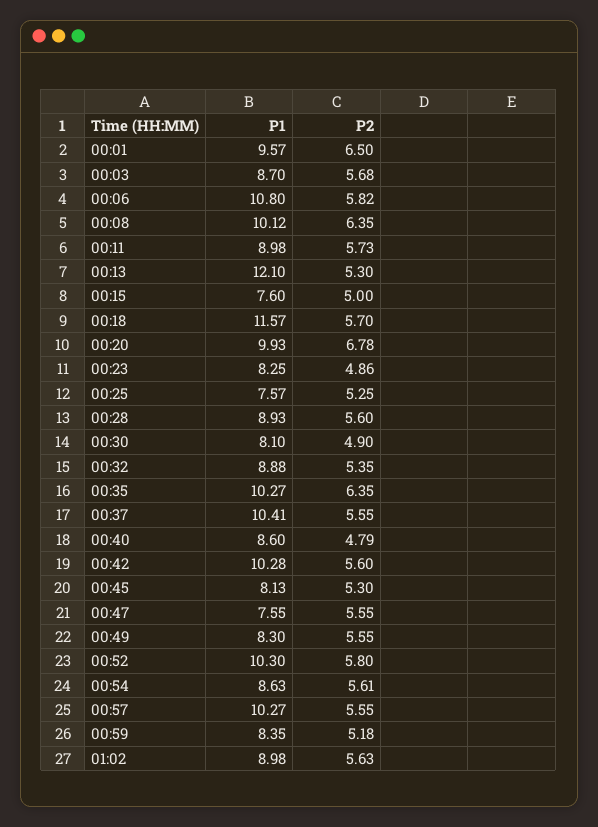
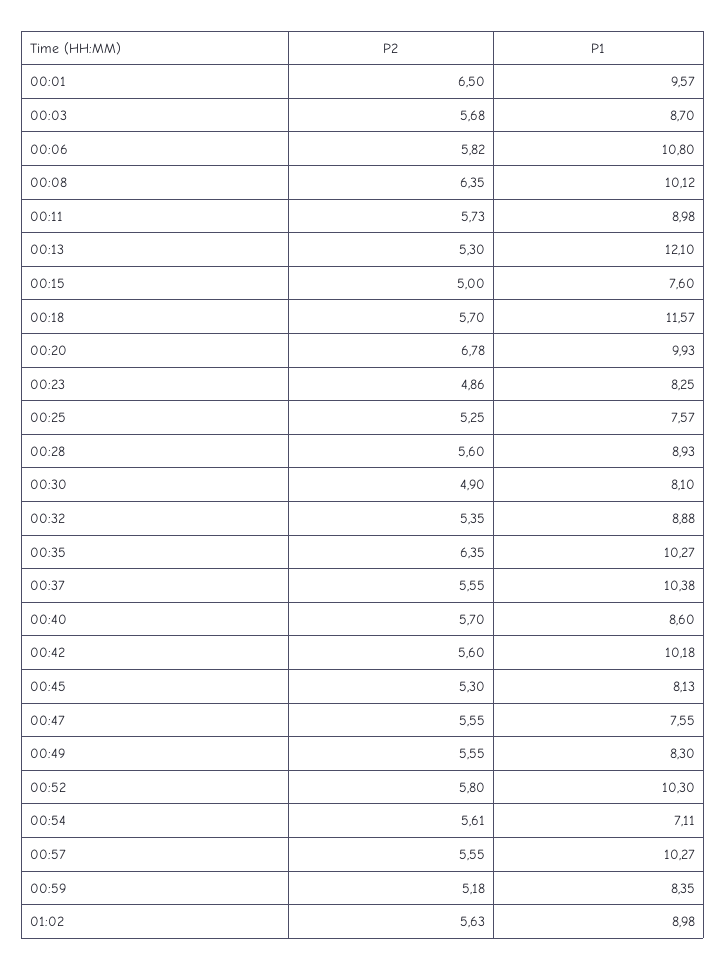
P1, 00:37: 10.41 -> 10.38
P2, 00:40: 4.79 -> 5.7
P1, 00:42: 10.28 -> 10.18
P1, 00:54: 8.63 -> 7.11

